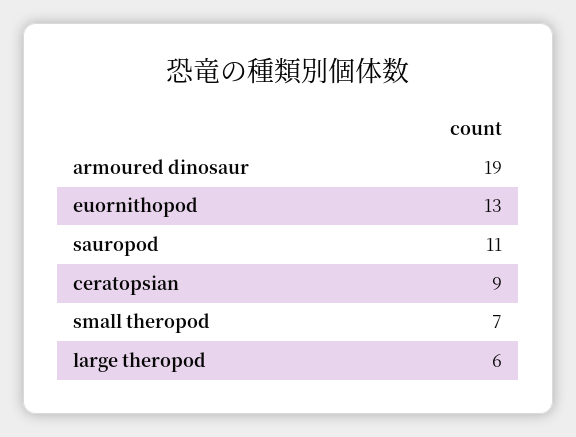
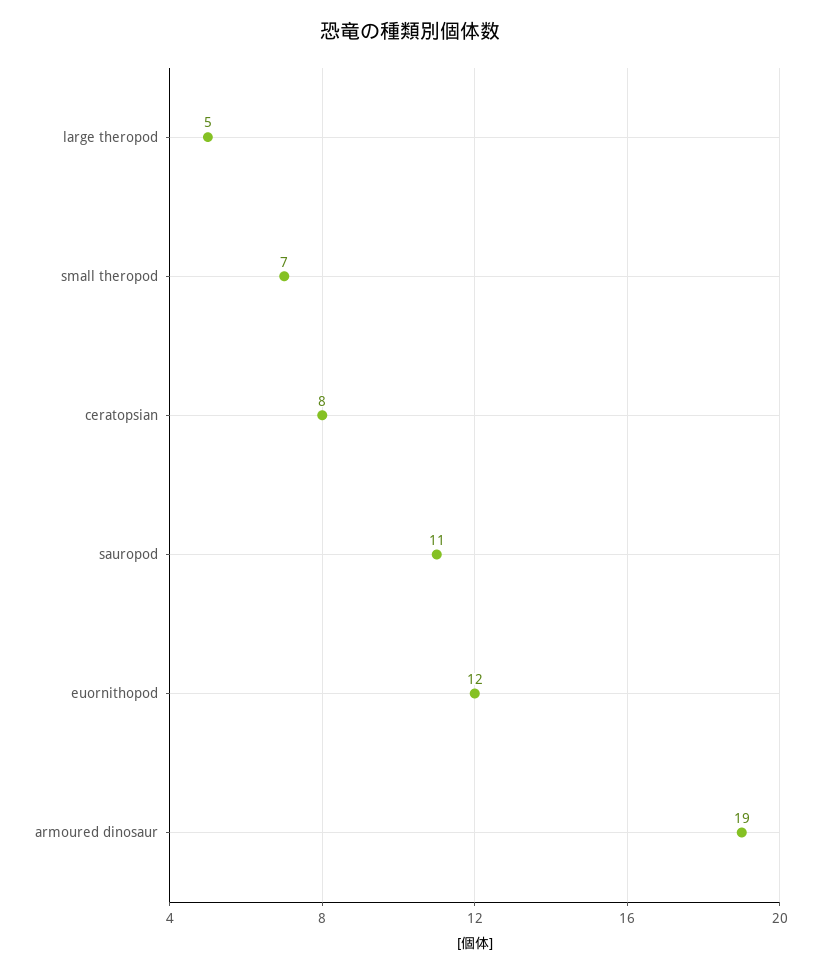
euornithopod: 13 -> 12
ceratopsian: 9 -> 8
large theropod: 6 -> 5

